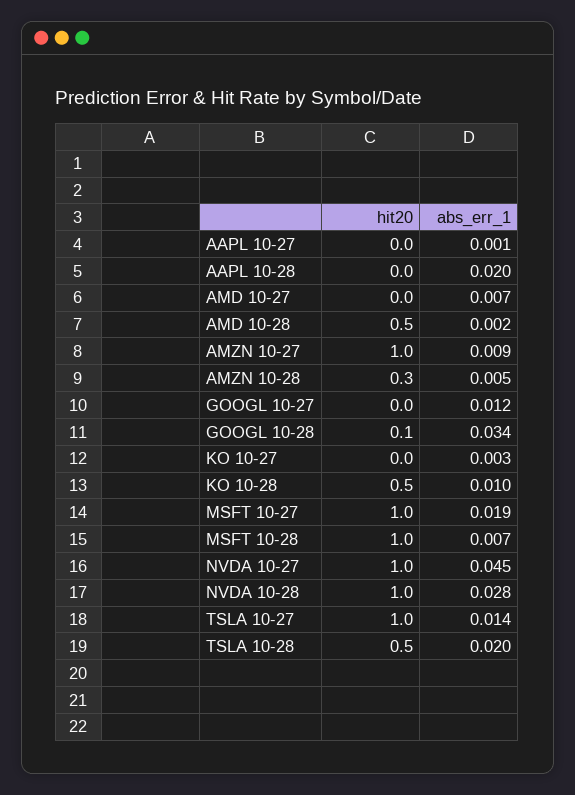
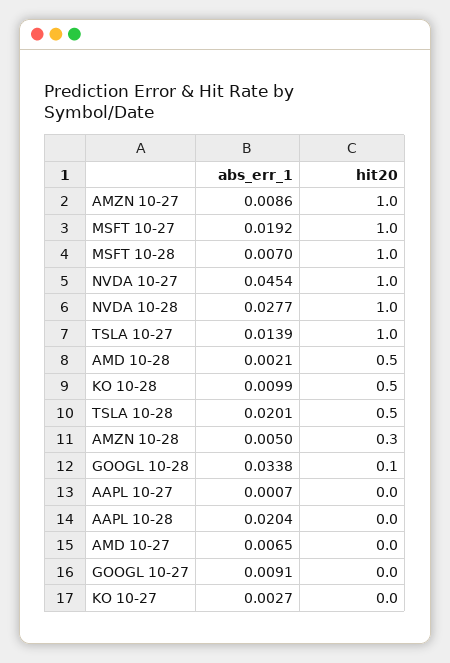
abs_err_1, GOOGL 10-27: 0.012 -> 0.0091

